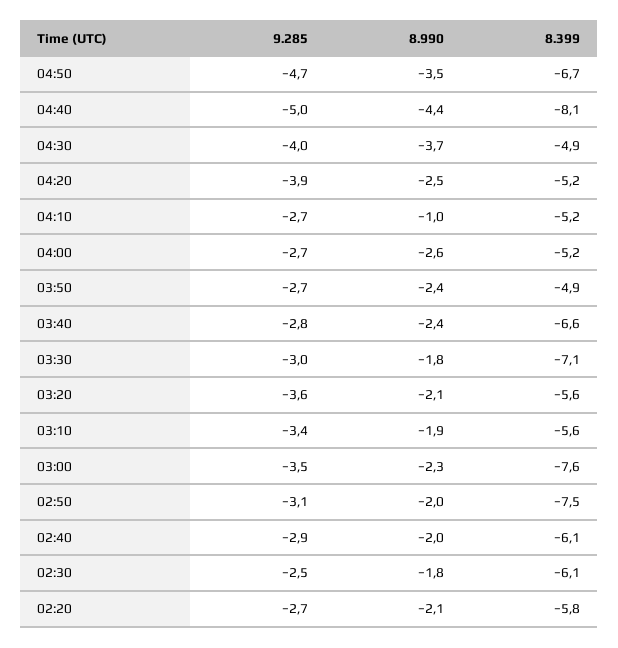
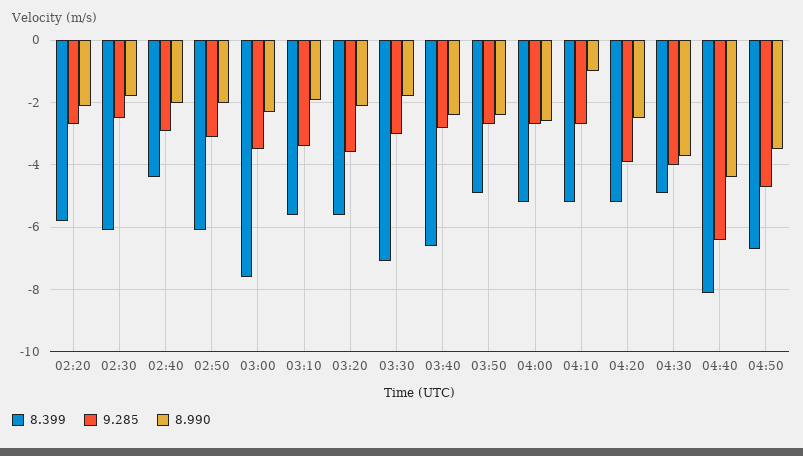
9.285, 04:40: -5 -> -6.5
8.399, 02:50: -7.5 -> -6
8.399, 02:40: -6.1 -> -4.5

